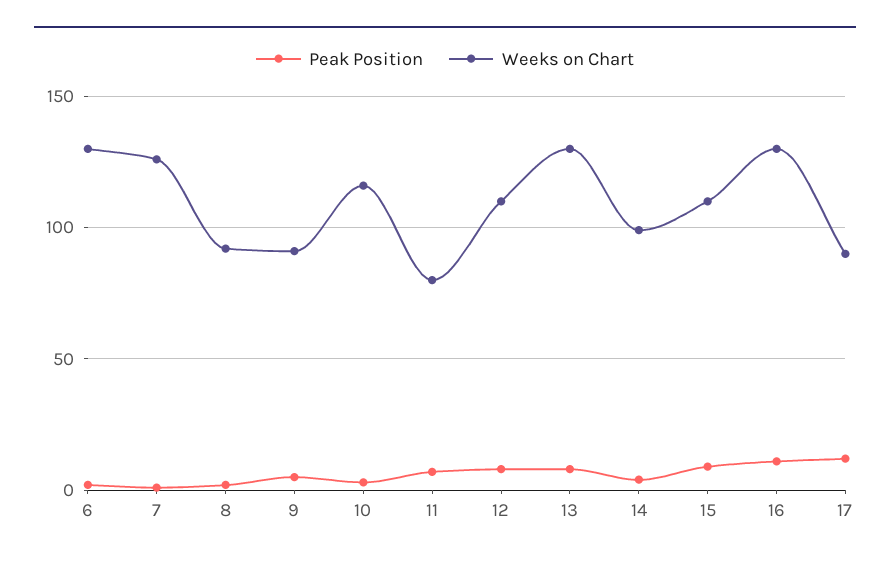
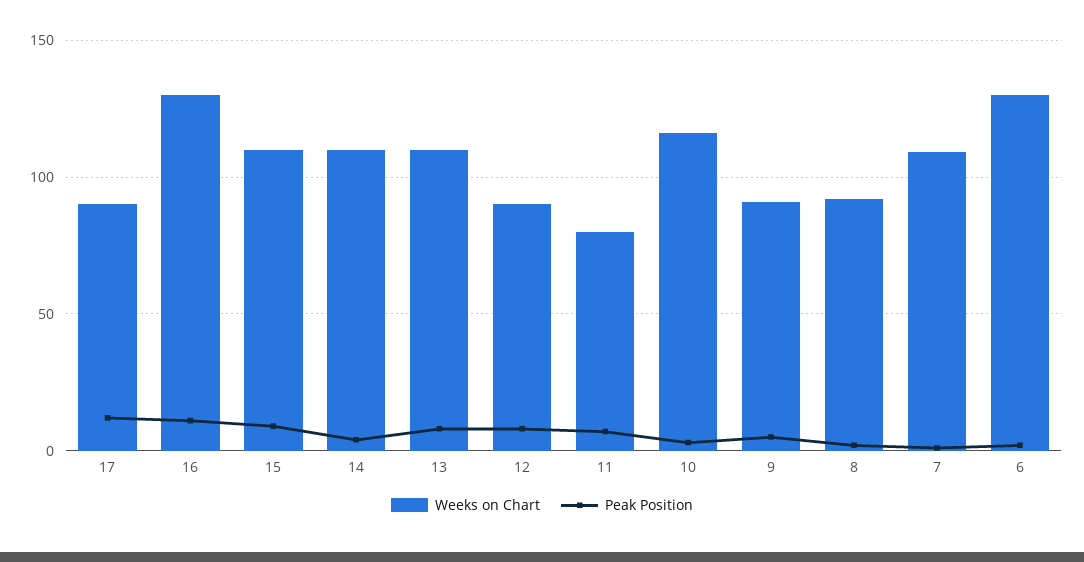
Weeks on Chart, 7: 125 -> 110
Weeks on Chart, 12: 110 -> 90
Weeks on Chart, 13: 130 -> 110
Weeks on Chart, 14: 100 -> 110

